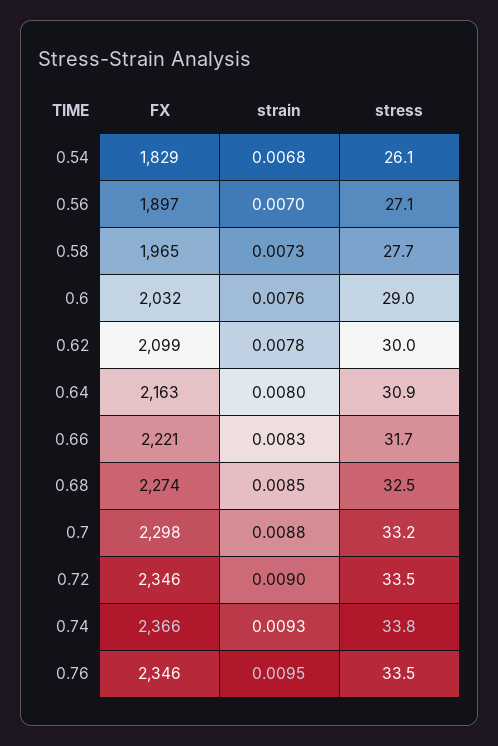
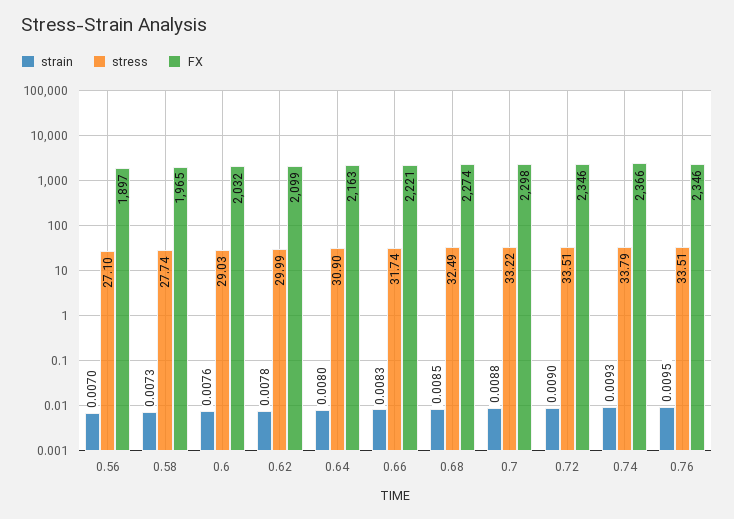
FX, 0.54: 1829 -> none
strain, 0.54: 0.0068 -> none
stress, 0.54: 26.1 -> none

